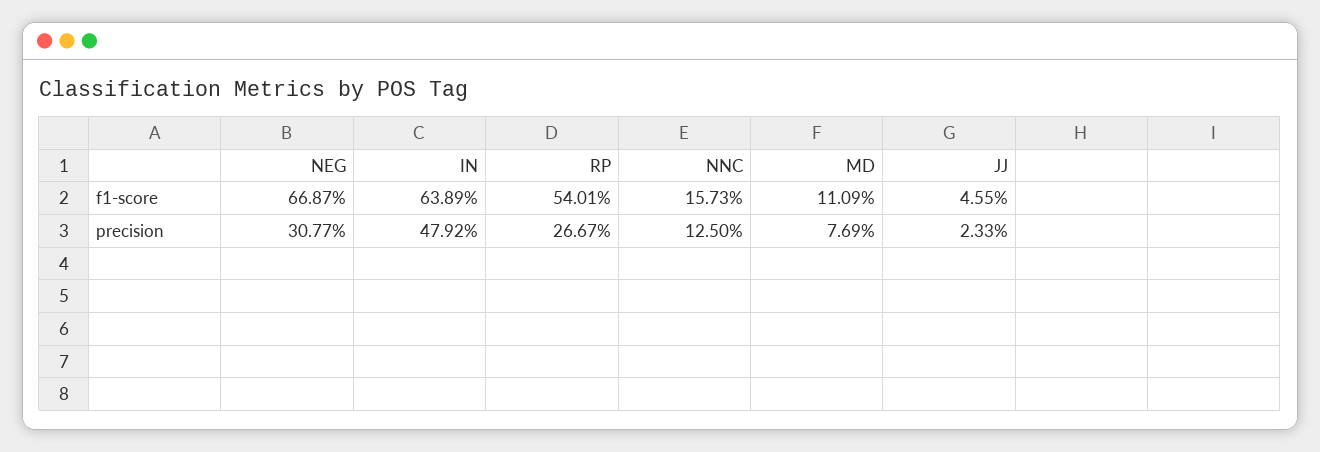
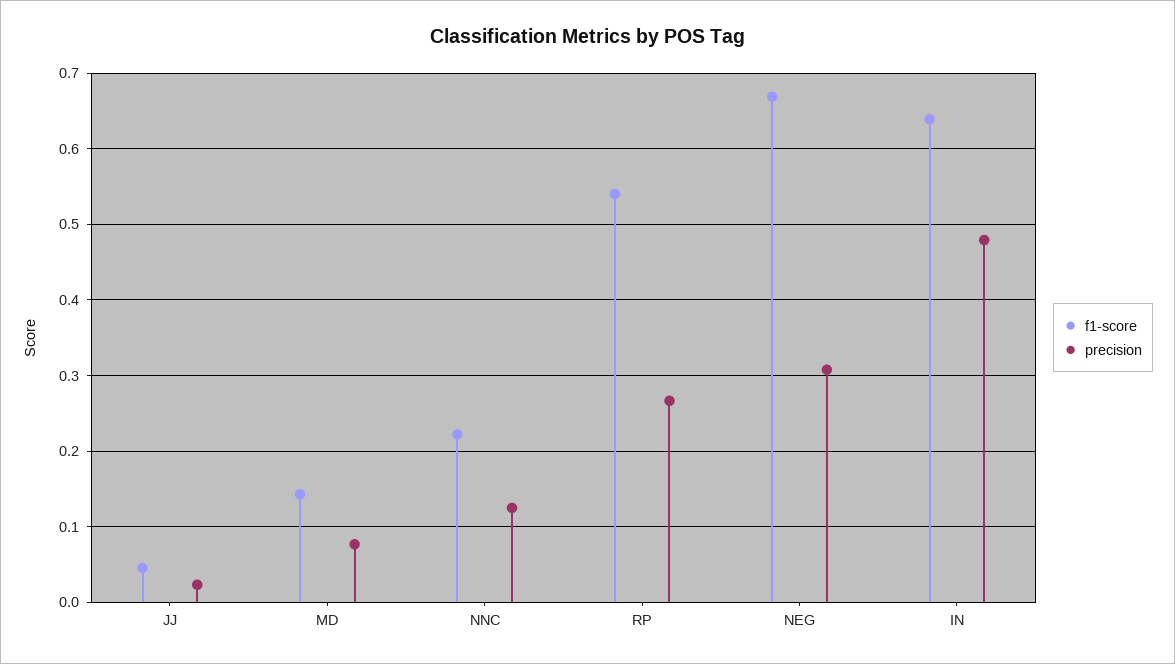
f1-score, NNC: 0.1573 -> 0.22
f1-score, MD: 0.1109 -> 0.14

